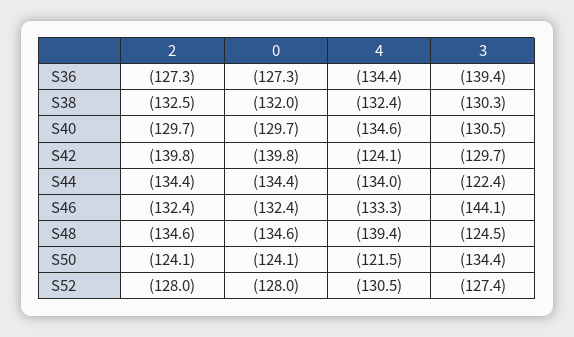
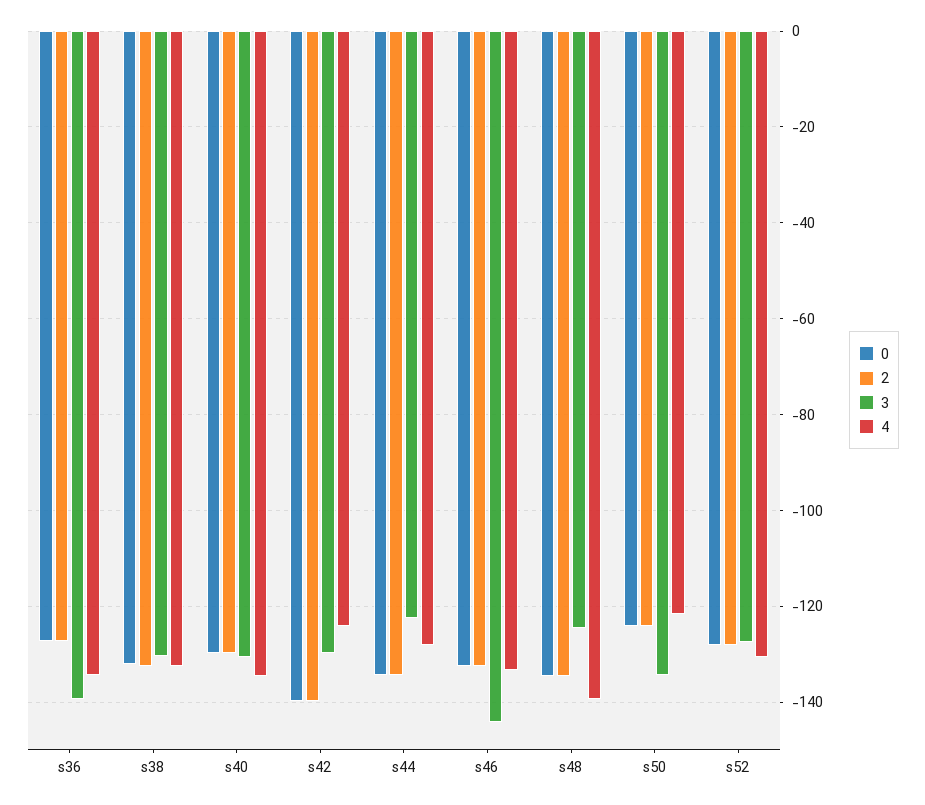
4, S44: -134 -> -128

